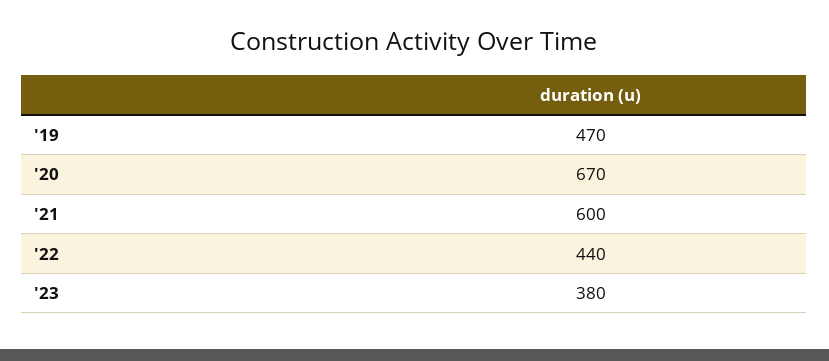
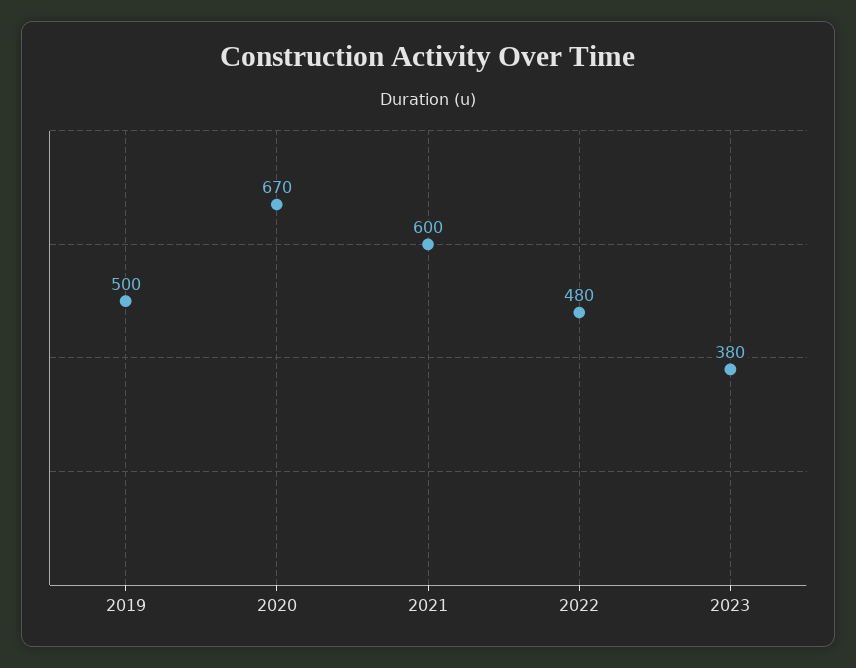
'19: 470 -> 500
'22: 440 -> 480

